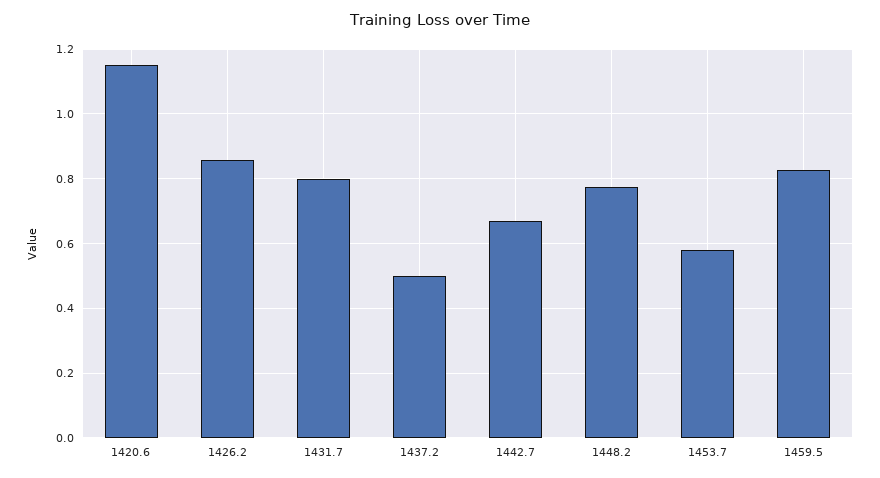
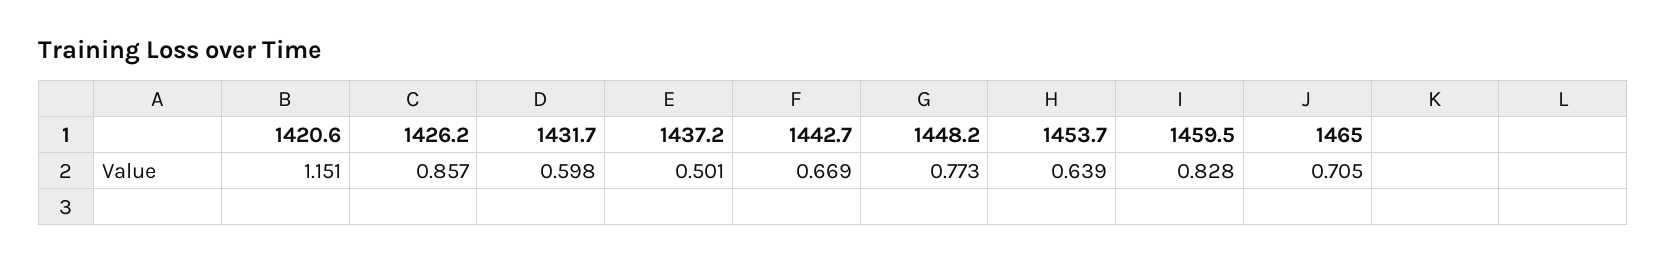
1431.7: 0.8 -> 0.598
1453.7: 0.58 -> 0.639
1465: none -> 0.705

